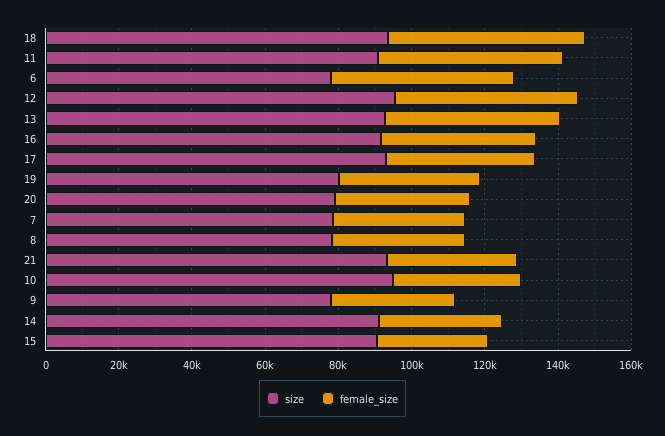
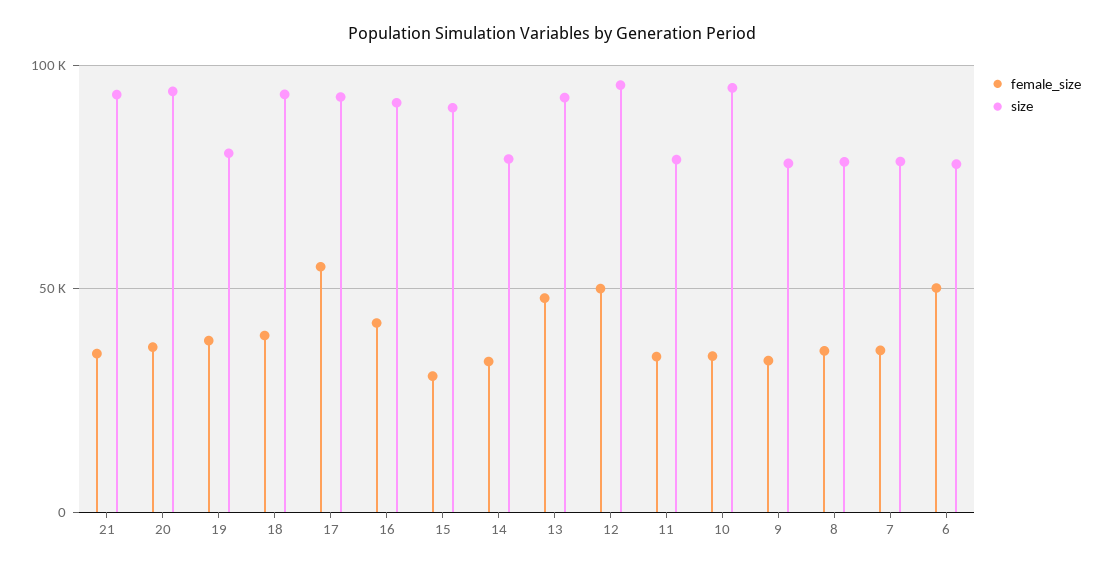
female_size, 18: 55000 -> 40000
size, 11: 90000 -> 80000
female_size, 11: 50000 -> 35000
female_size, 17: 40000 -> 55000
size, 20: 80000 -> 95000
size, 14: 90000 -> 80000

